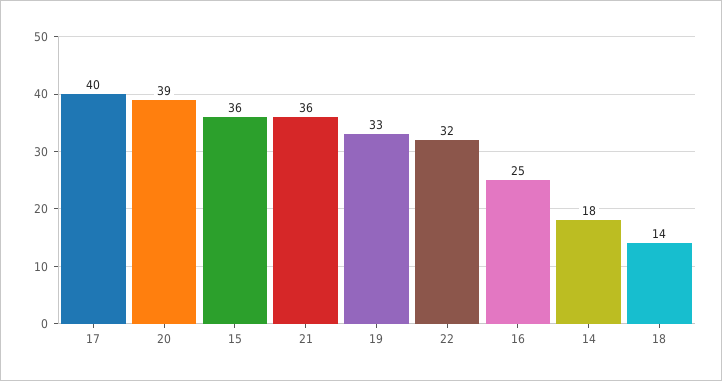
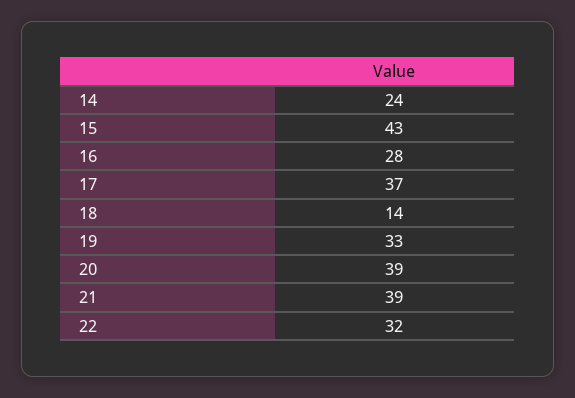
17: 40 -> 37
15: 36 -> 43
21: 36 -> 39
16: 25 -> 28
14: 18 -> 24

